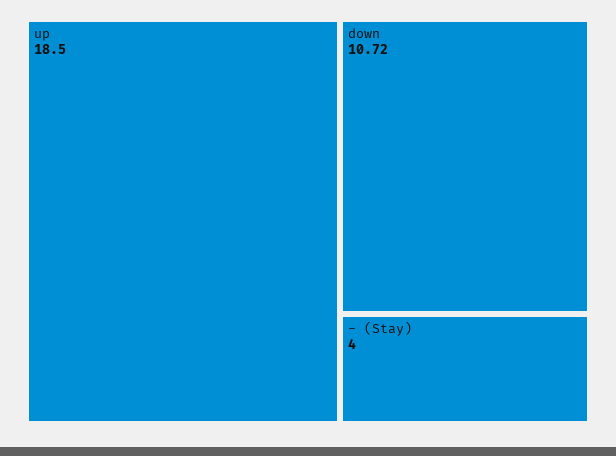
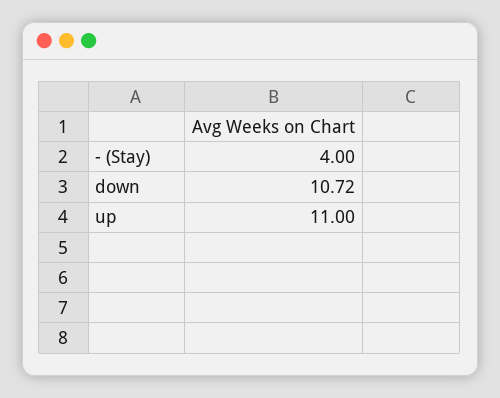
up: 18.5 -> 11

